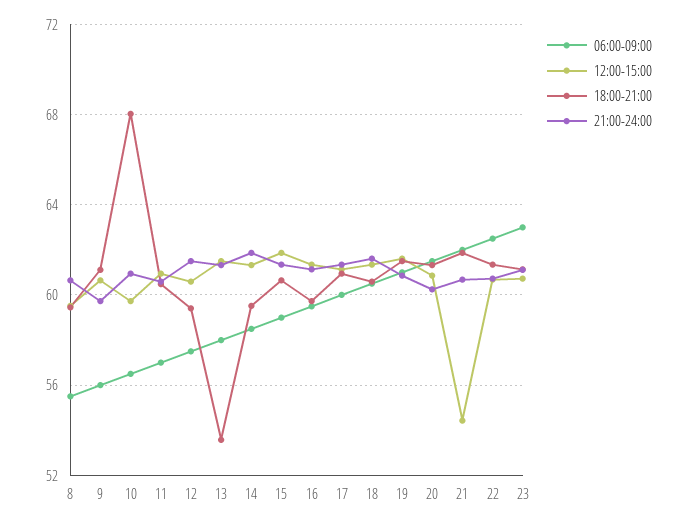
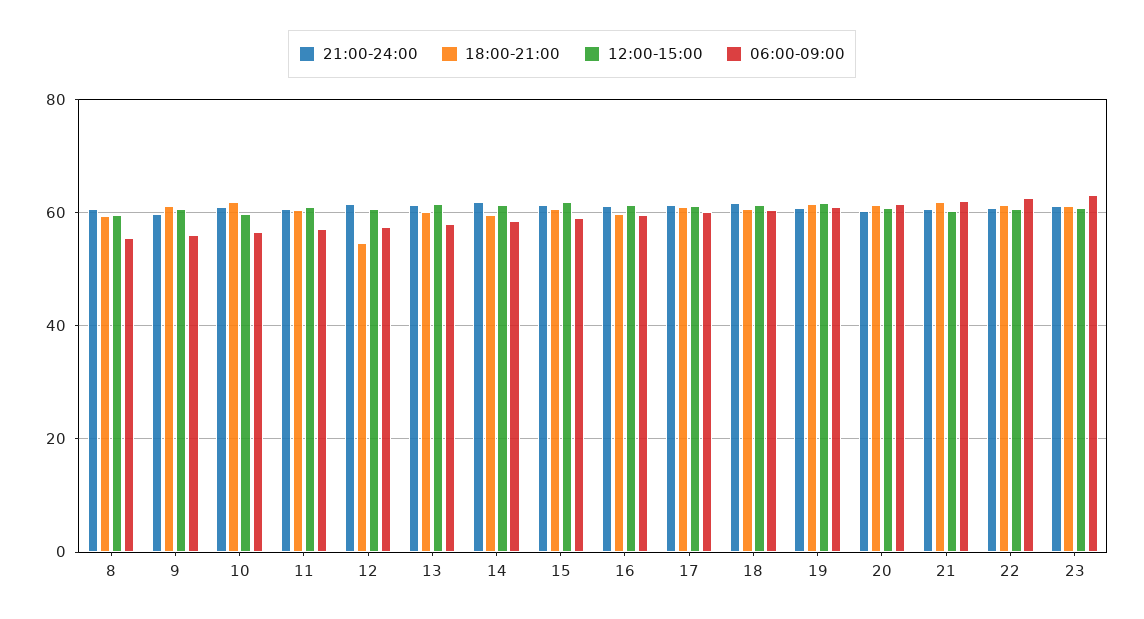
18:00-21:00, 10: 68 -> 62
18:00-21:00, 12: 59.5 -> 54
18:00-21:00, 13: 53.5 -> 60
12:00-15:00, 21: 54.5 -> 60

